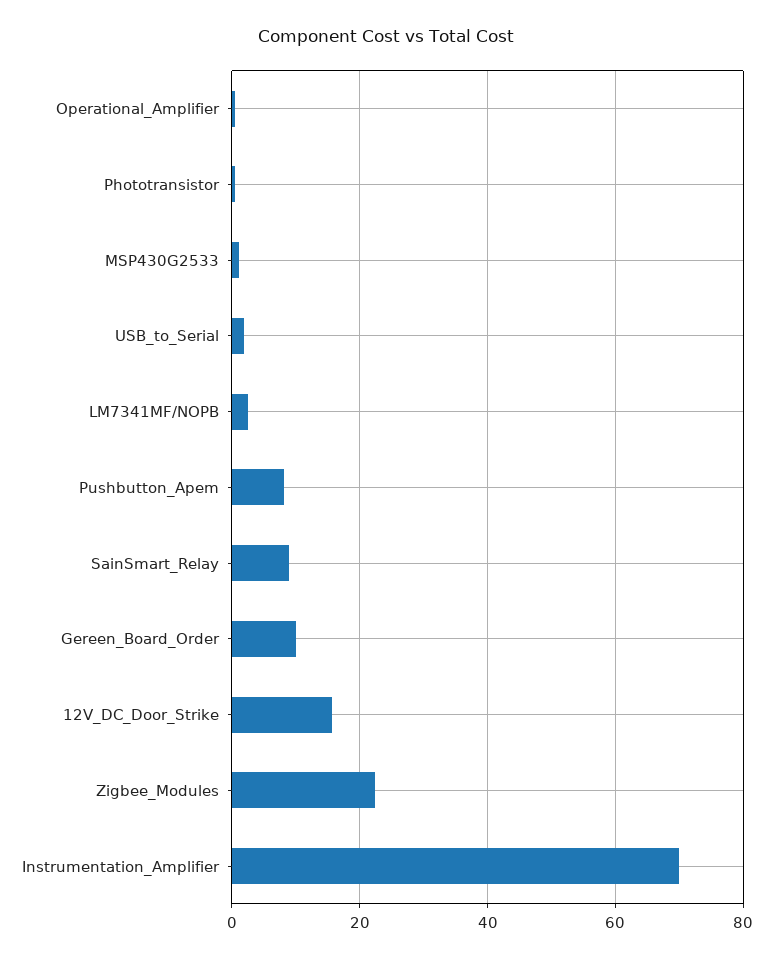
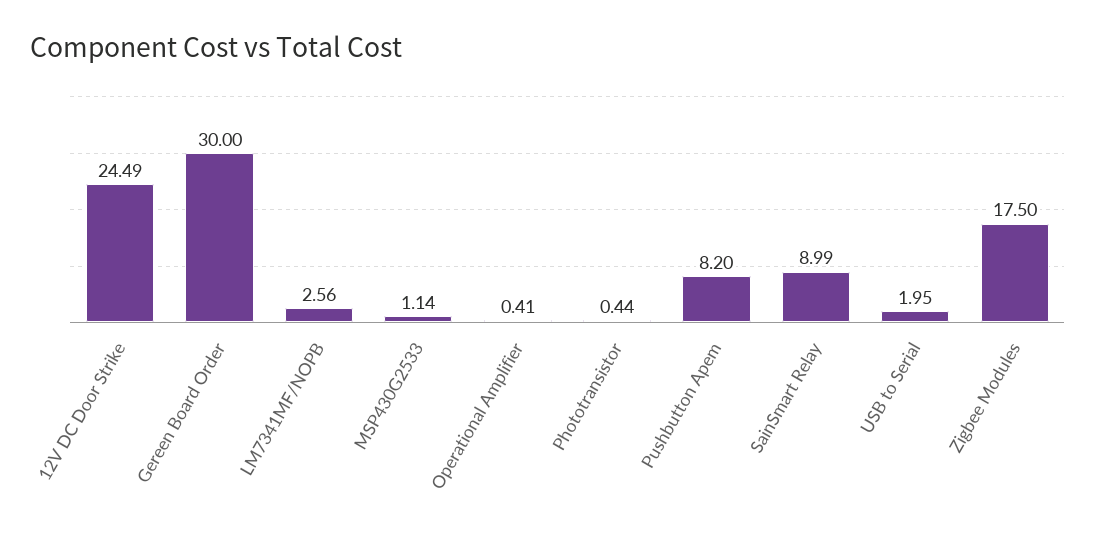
Gereen_Board_Order: 10 -> 30
12V_DC_Door_Strike: 16 -> 24.49
Zigbee_Modules: 22 -> 17.5
Instrumentation_Amplifier: 70 -> none

